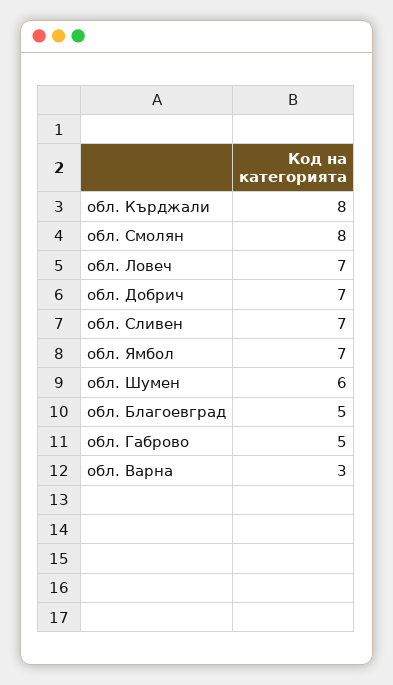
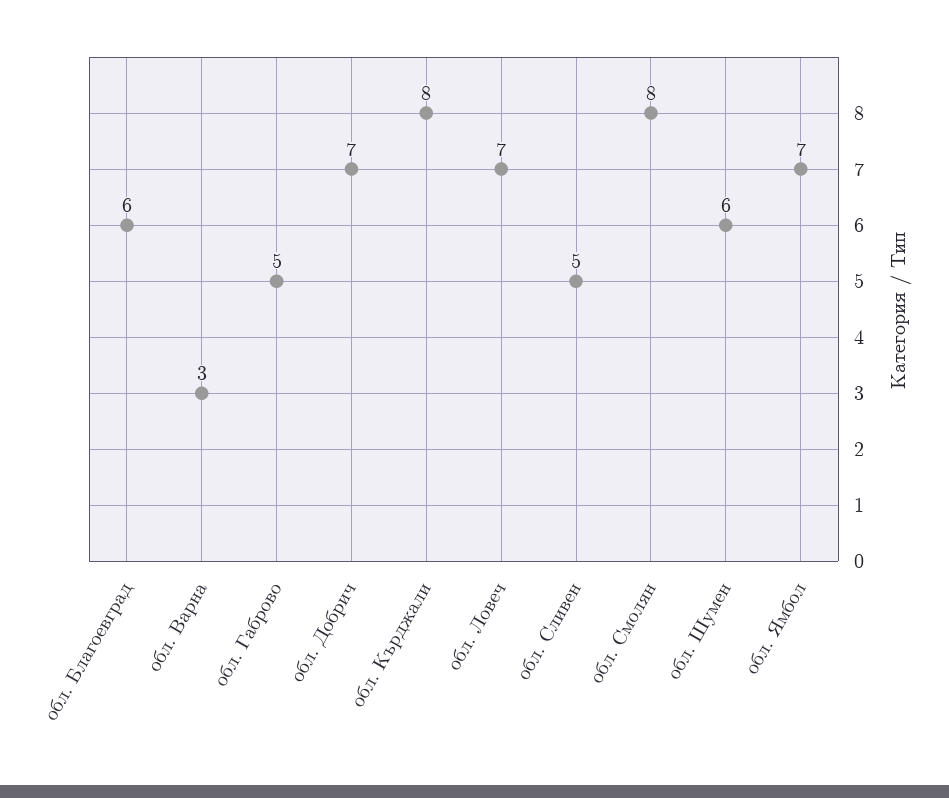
обл. Сливен: 7 -> 5
обл. Благоевград: 5 -> 6

